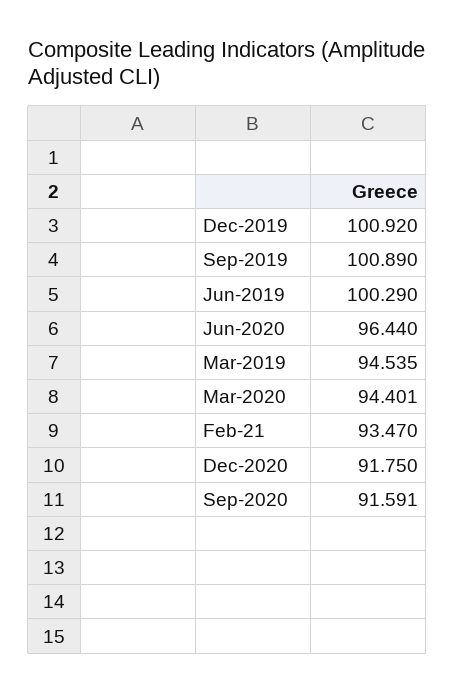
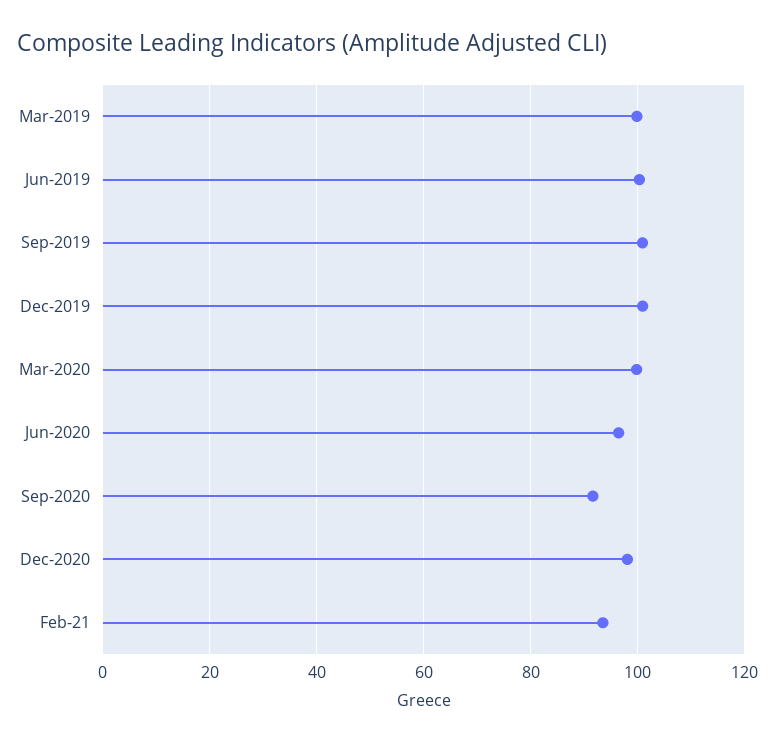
Mar-2019: 94.535 -> 100
Mar-2020: 94.401 -> 100
Dec-2020: 91.75 -> 98

